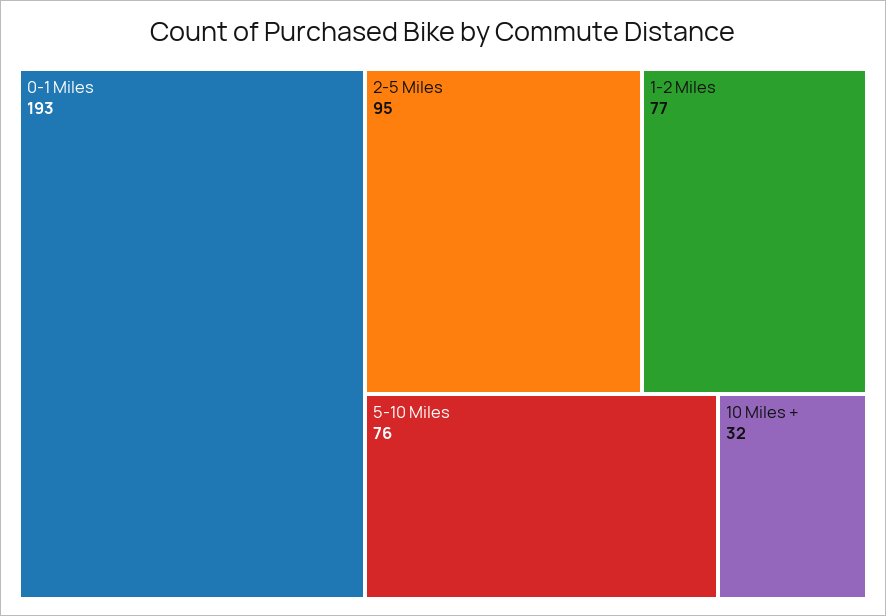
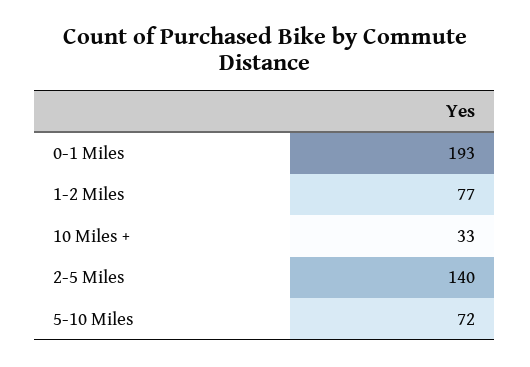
2-5 Miles: 95 -> 140
5-10 Miles: 76 -> 72
10 Miles +: 32 -> 33

